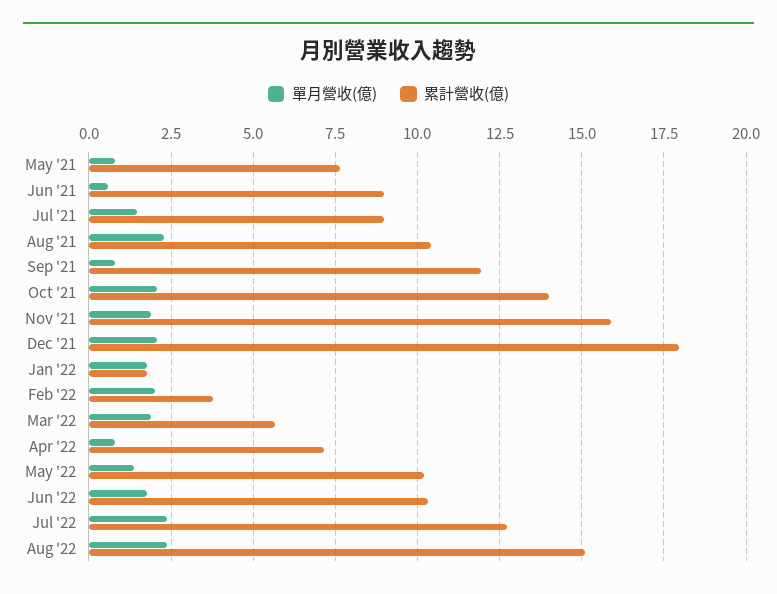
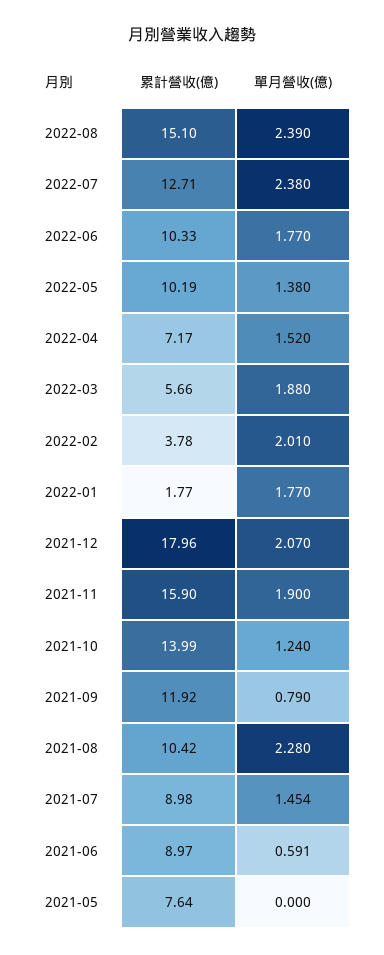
單月營收(億), May '21: 0.75 -> 0
單月營收(億), Oct '21: 2 -> 1.24
單月營收(億), Apr '22: 0.75 -> 1.52

